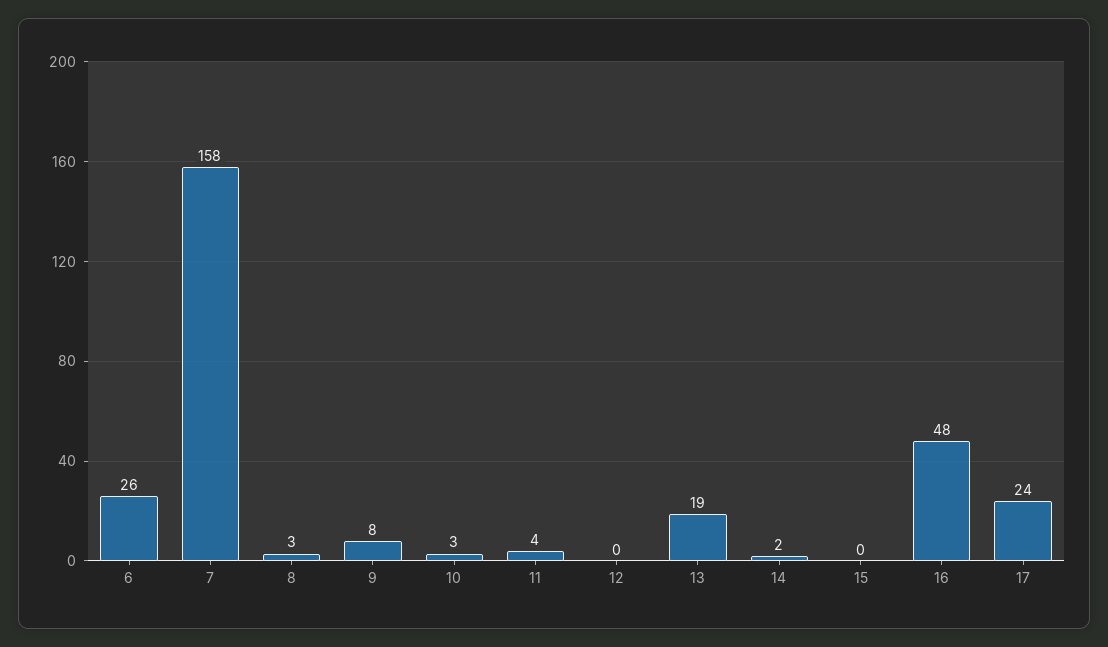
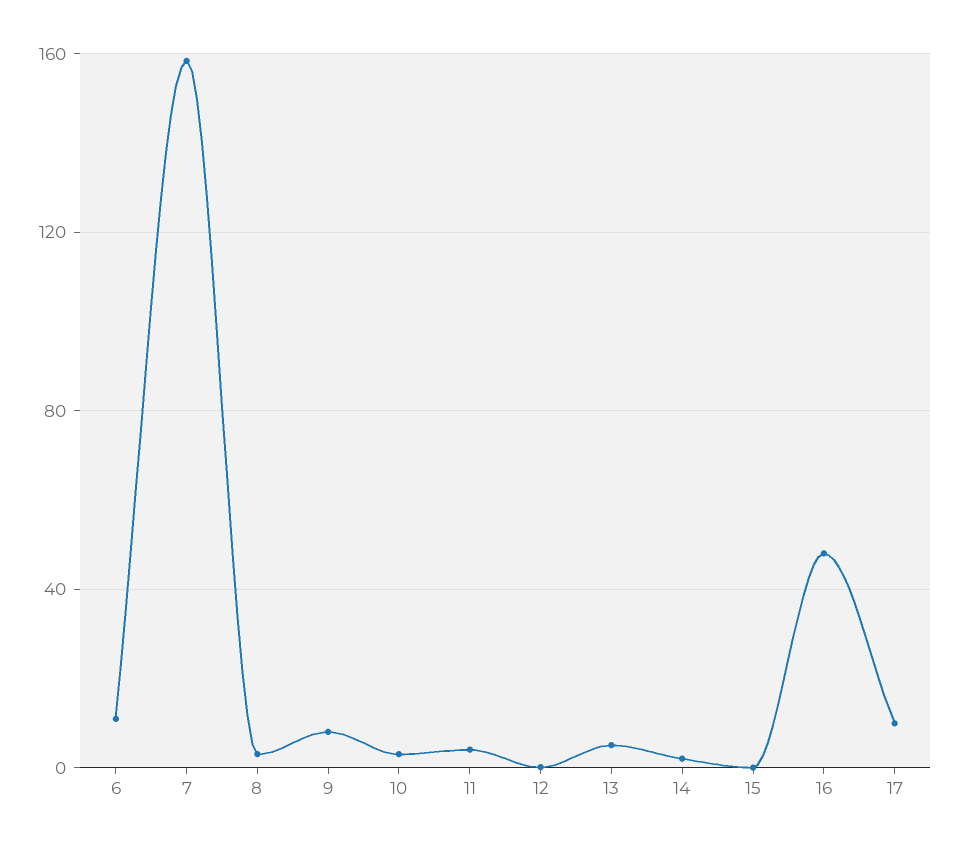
6: 26 -> 10
13: 19 -> 5
17: 24 -> 10

